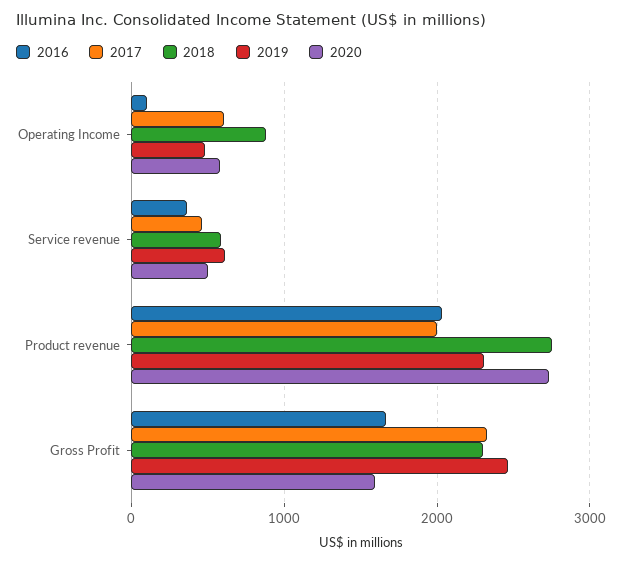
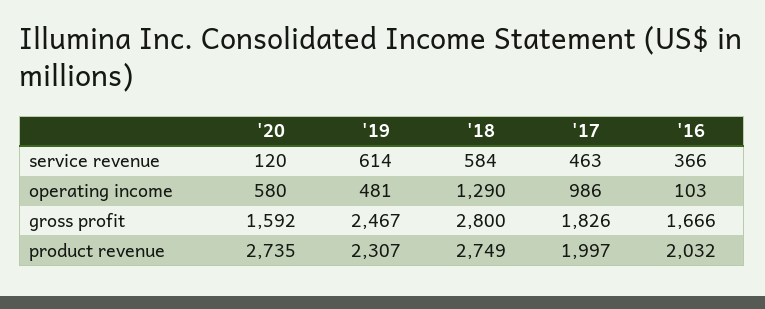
2017, Operating Income: 600 -> 986
2018, Operating Income: 900 -> 1290
2020, Service revenue: 500 -> 120
2017, Gross Profit: 2300 -> 1826
2018, Gross Profit: 2300 -> 2800

